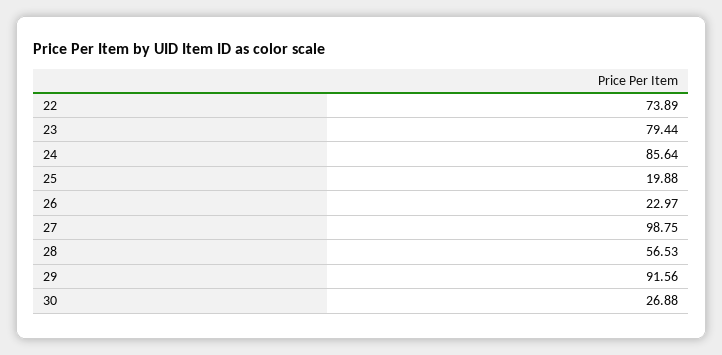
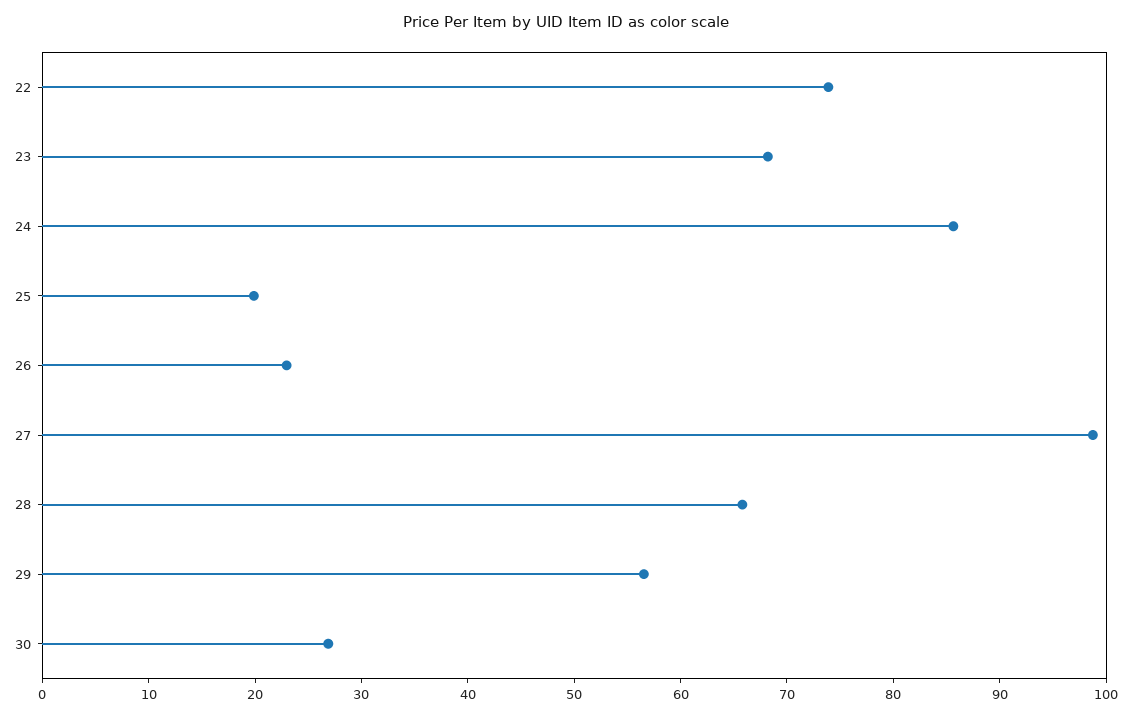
23: 79.44 -> 68
28: 56.53 -> 66
29: 91.56 -> 56

